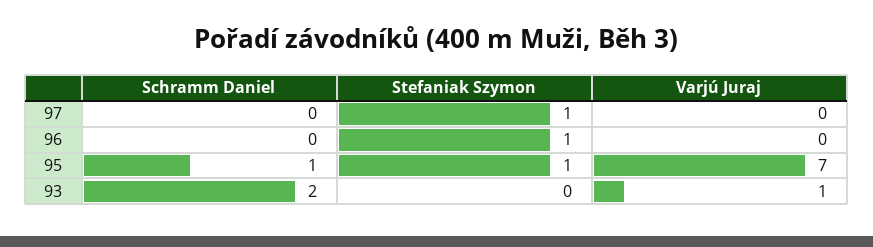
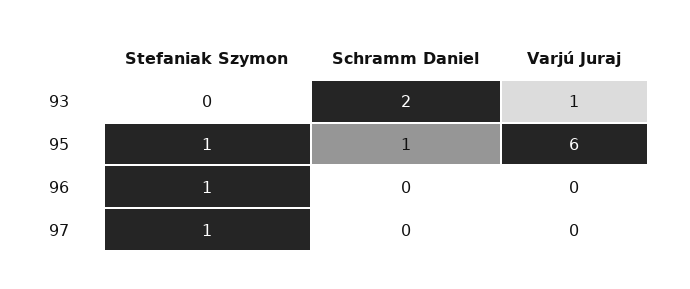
Varjú Juraj, 95: 7 -> 6

